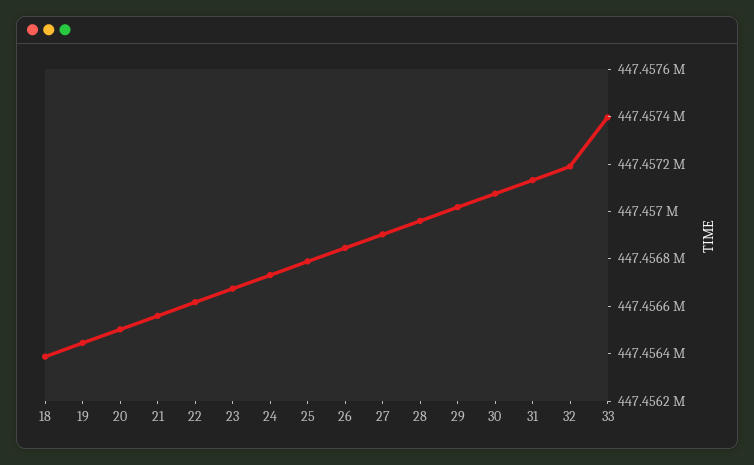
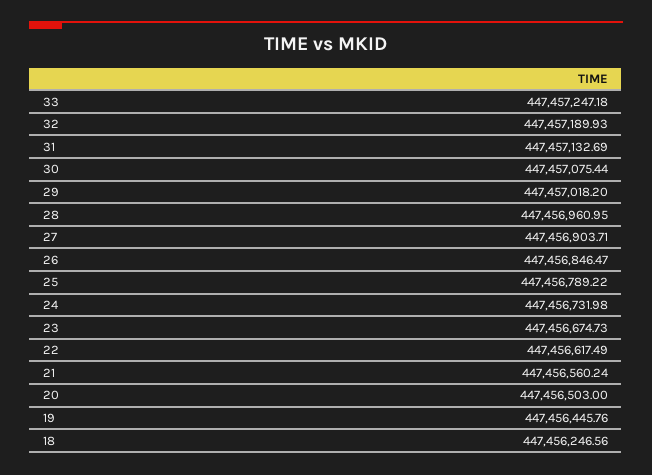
18: 447456400 -> 447456246.56
33: 447457400 -> 447457247.18

